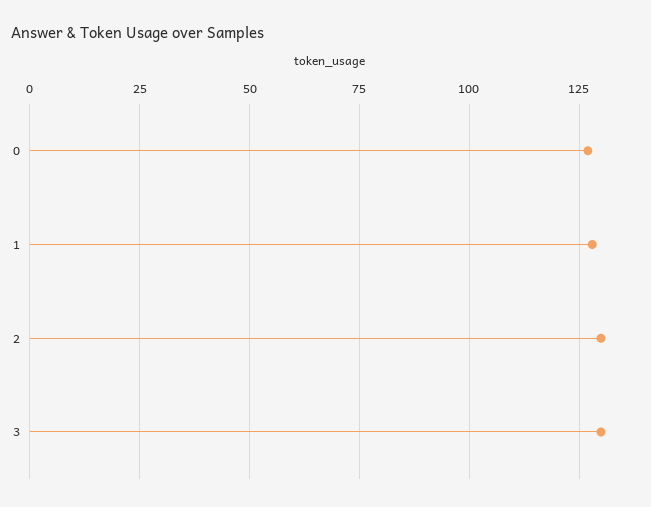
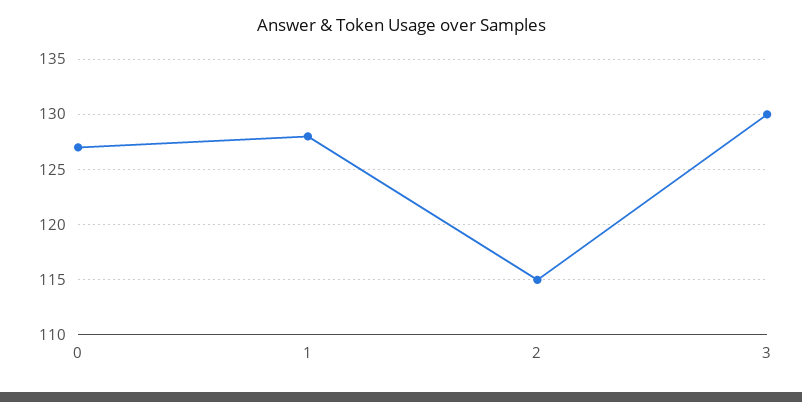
2: 130 -> 115

